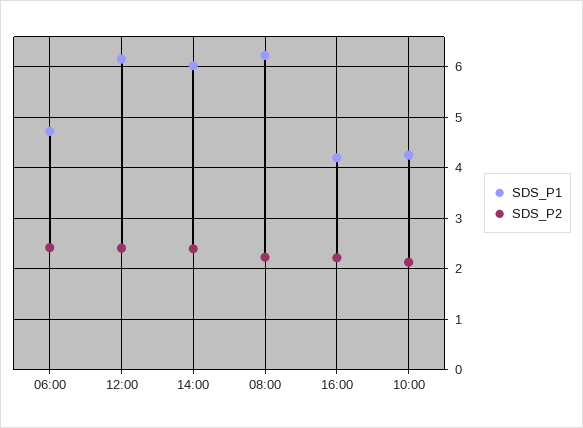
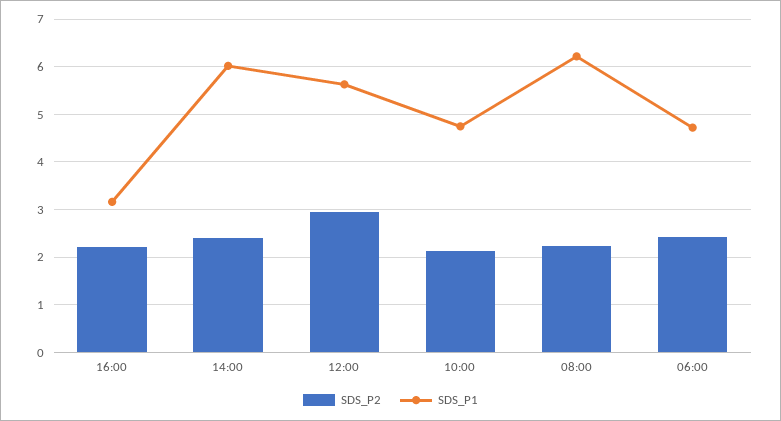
SDS_P1, 12:00: 6.2 -> 5.6
SDS_P2, 12:00: 2.4 -> 3
SDS_P1, 16:00: 4.2 -> 3.2
SDS_P1, 10:00: 4.2 -> 4.8

